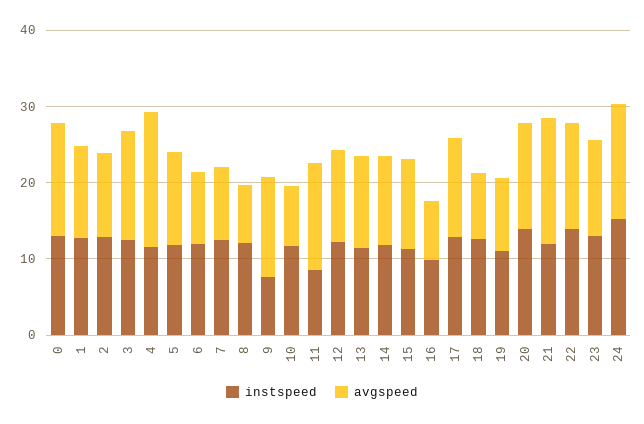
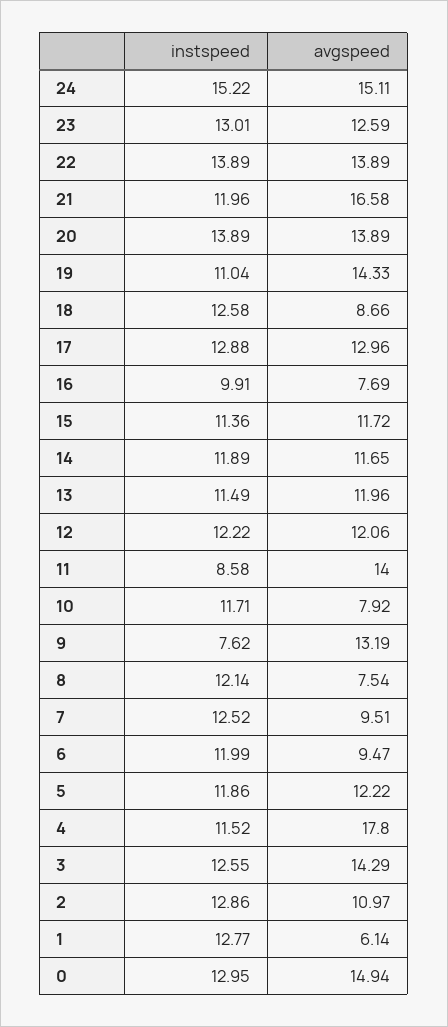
avgspeed, 1: 12 -> 6.14
avgspeed, 19: 10 -> 14.33

